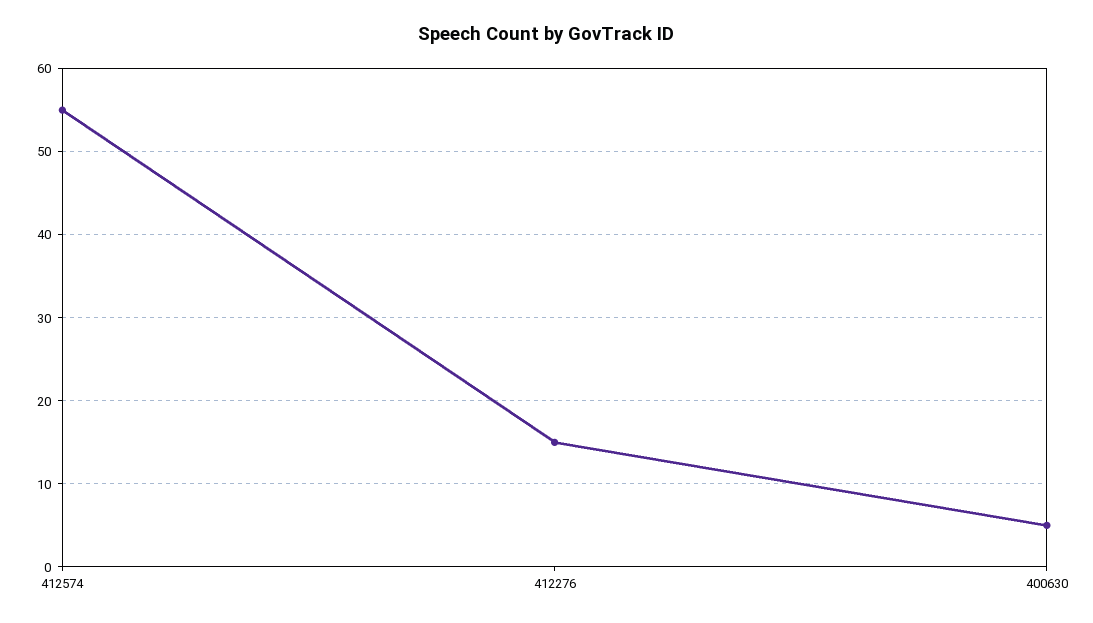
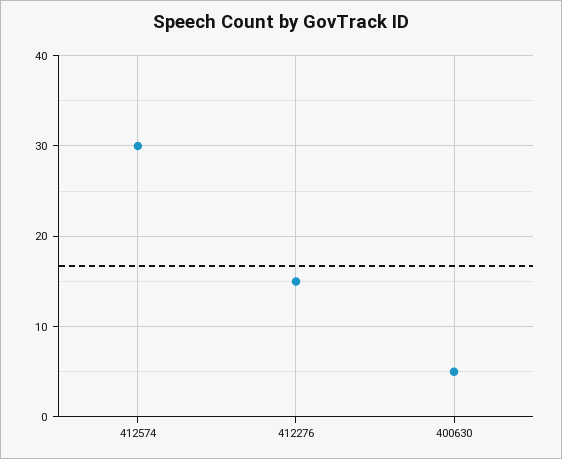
412574: 55 -> 30

